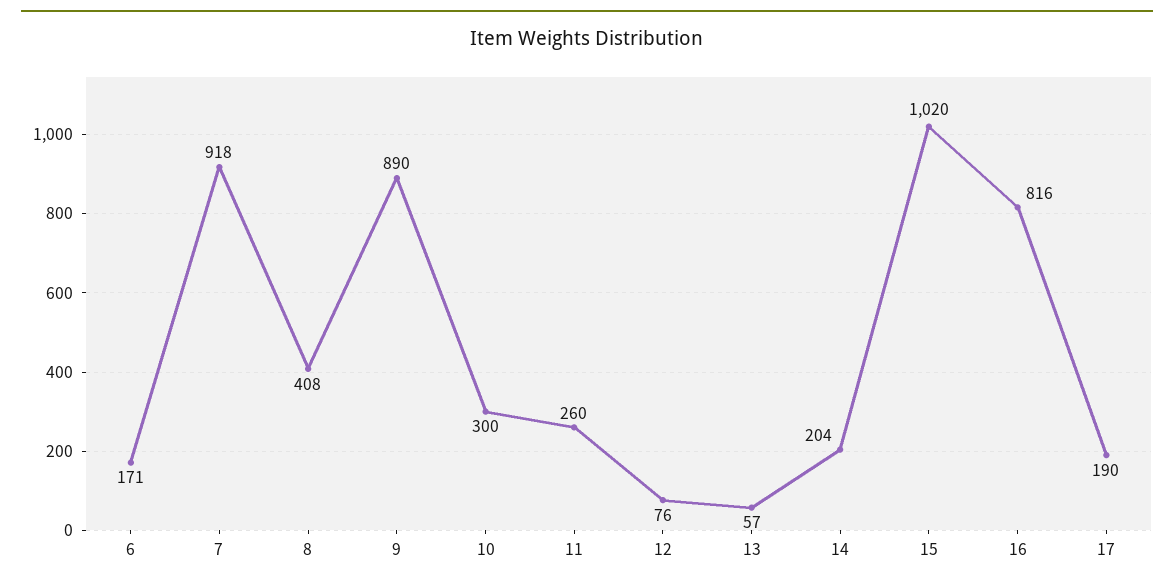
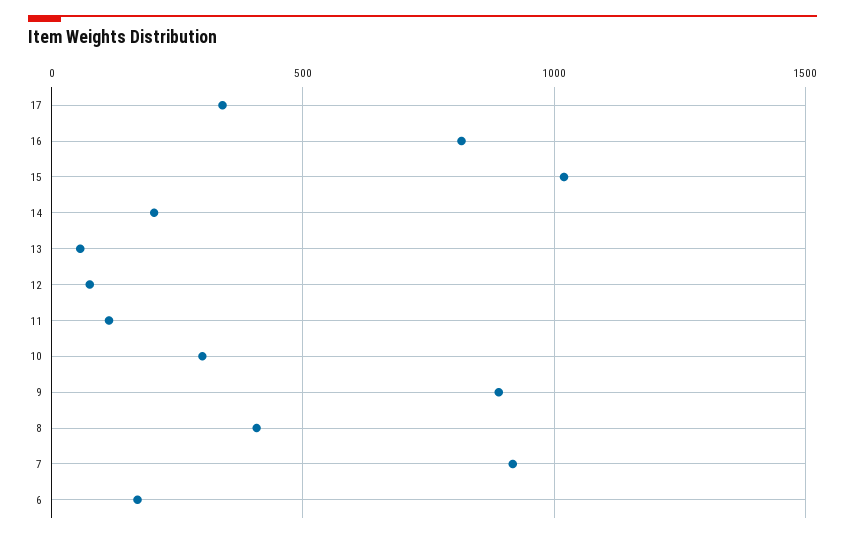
11: 260 -> 100
17: 190 -> 350

